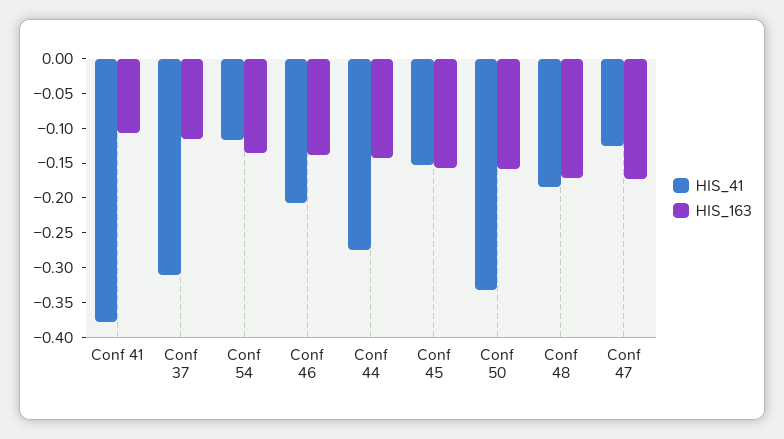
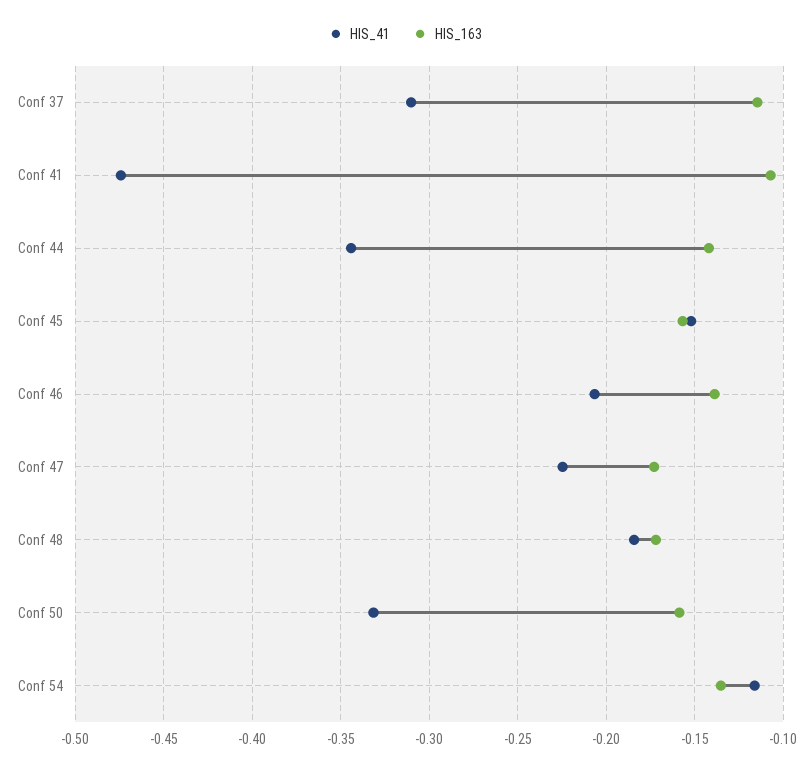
HIS_41, Conf 41: -0.375 -> -0.475
HIS_41, Conf 44: -0.275 -> -0.345
HIS_41, Conf 47: -0.125 -> -0.225

